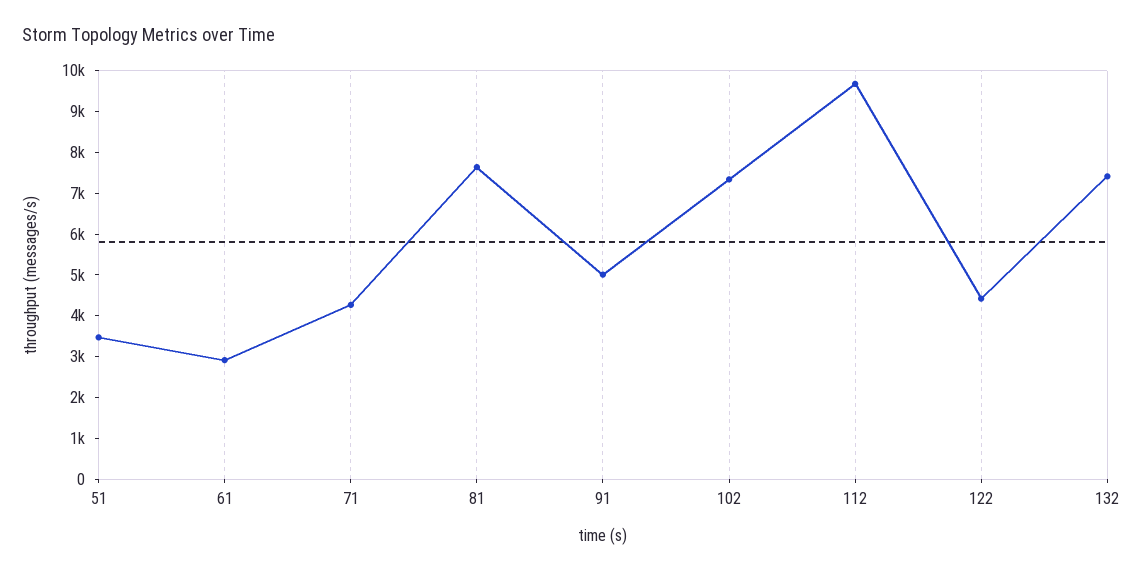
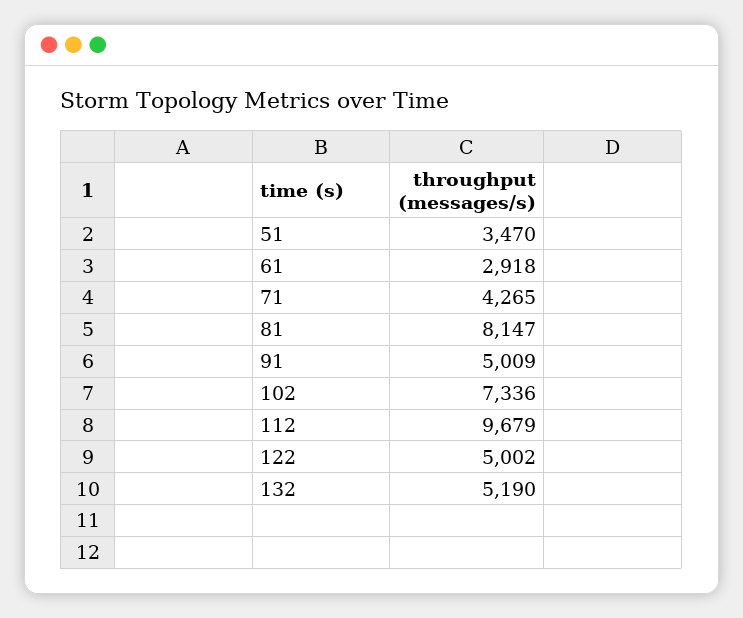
81: 7600 -> 8147
122: 4400 -> 5002
132: 7400 -> 5190

